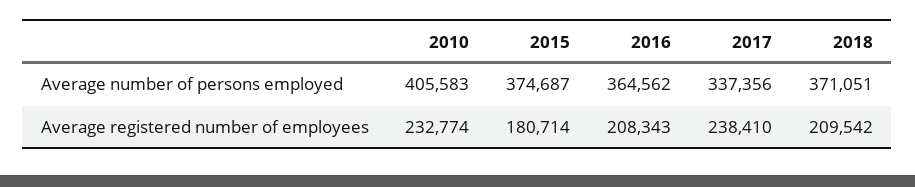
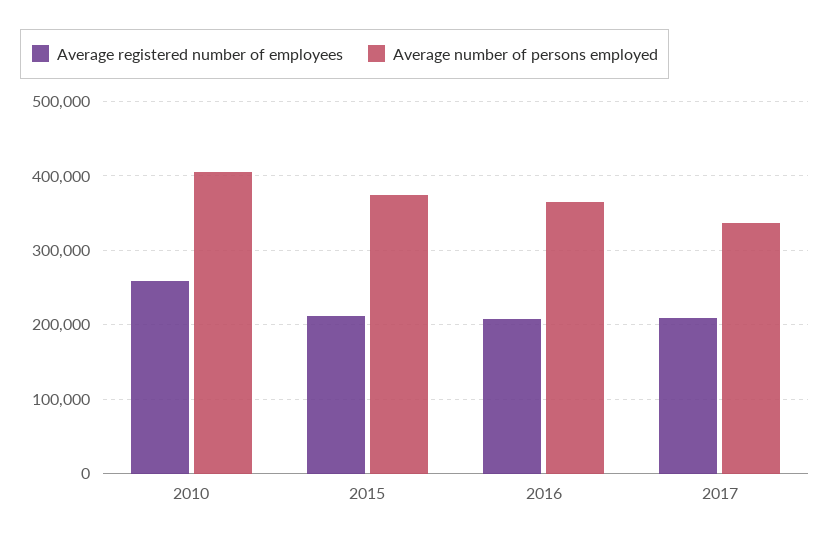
Average number of persons employed, 2018: 371051 -> none
Average registered number of employees, 2010: 232774 -> 260000
Average registered number of employees, 2015: 180714 -> 210000
Average registered number of employees, 2017: 238410 -> 210000
Average registered number of employees, 2018: 209542 -> none

